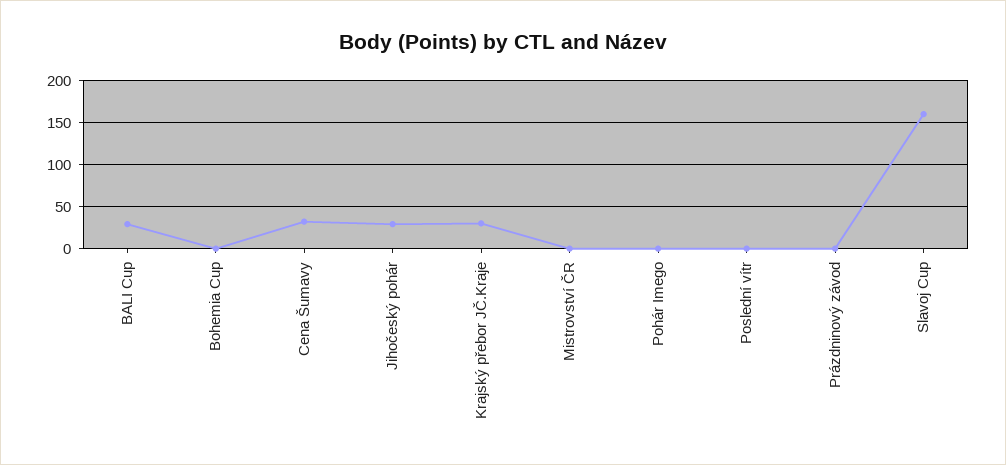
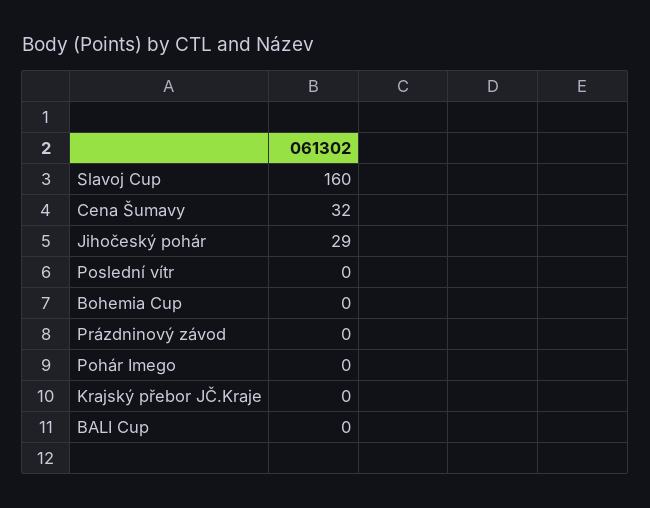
BALI Cup: 30 -> 0
Krajský přebor JČ.Kraje: 30 -> 0
Mistrovství ČR: 0 -> none

